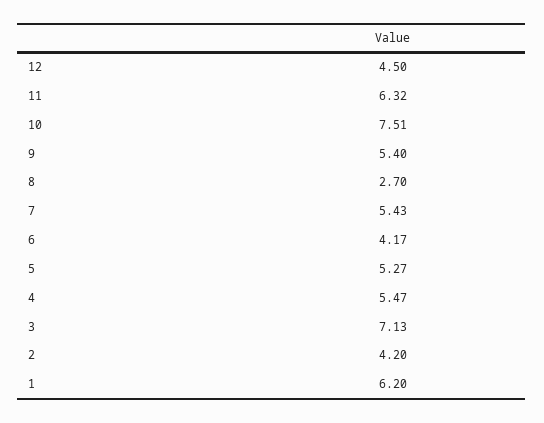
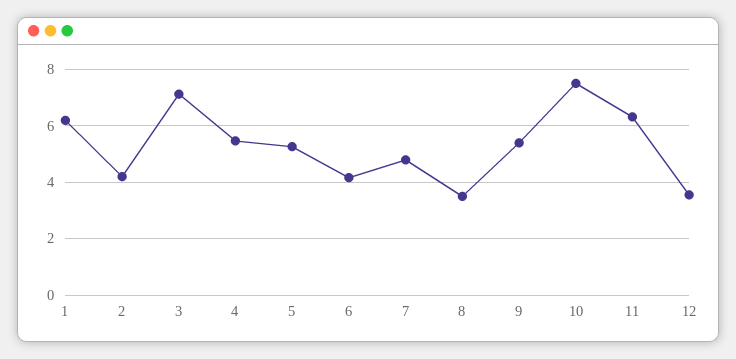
12: 4.5 -> 3.5
8: 2.7 -> 3.5
7: 5.43 -> 4.75

